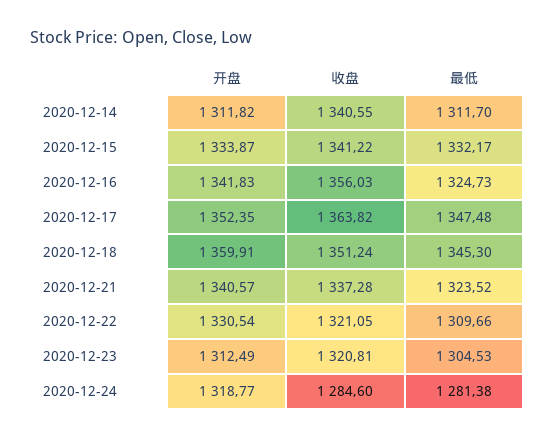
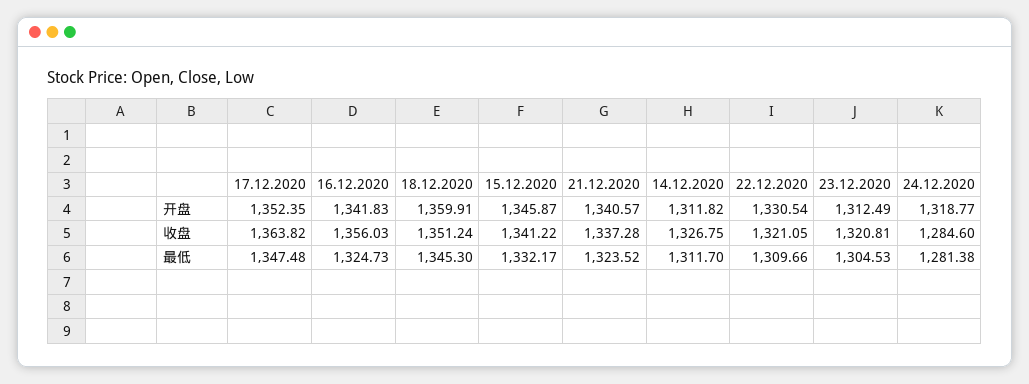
收盘, 2020-12-14: 1340.55 -> 1326.75
开盘, 2020-12-15: 1333.87 -> 1345.87

